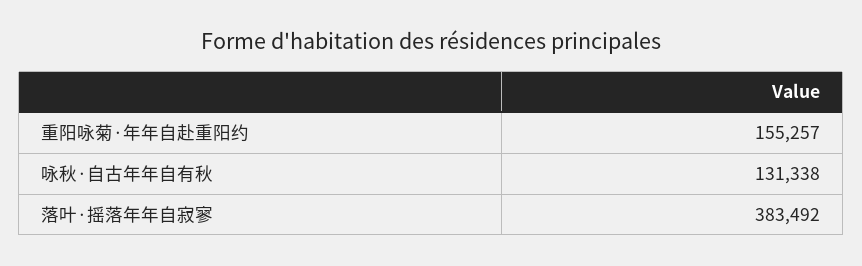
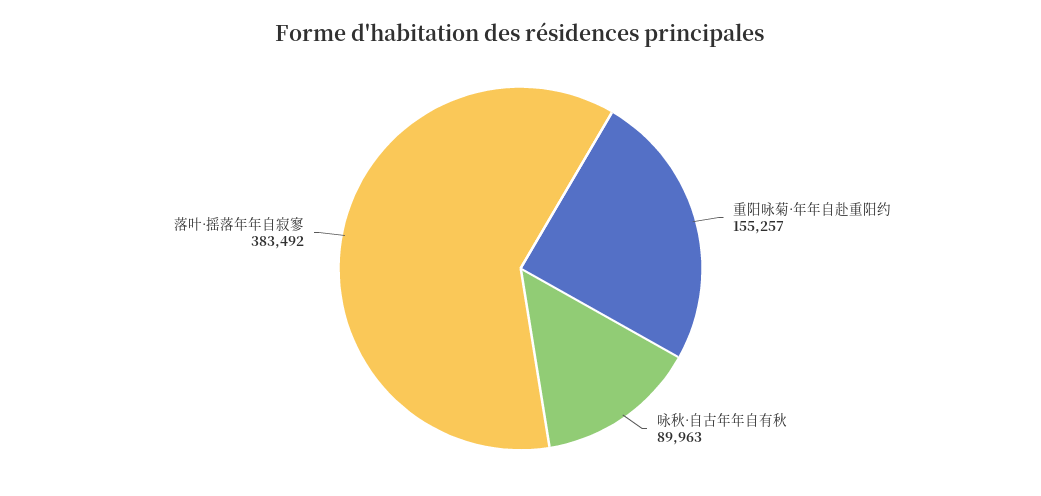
咏秋·自古年年自有秋: 131338 -> 89963

